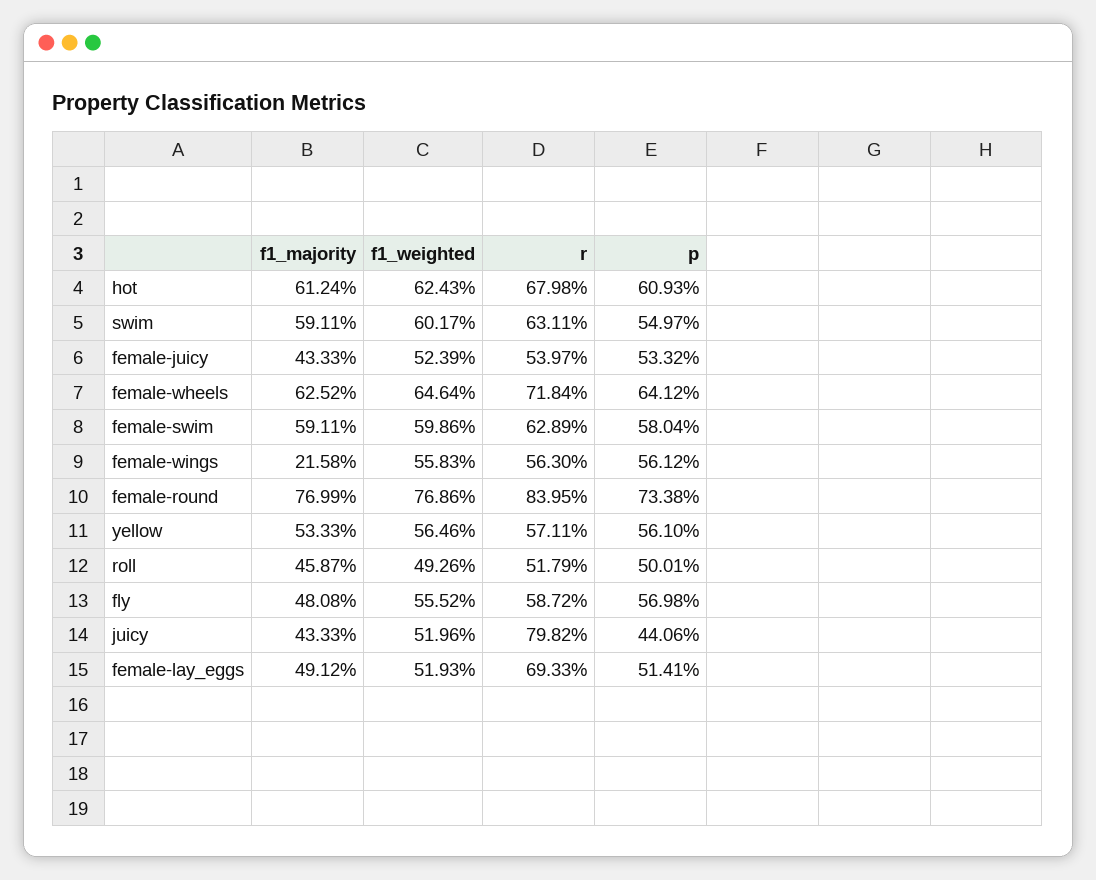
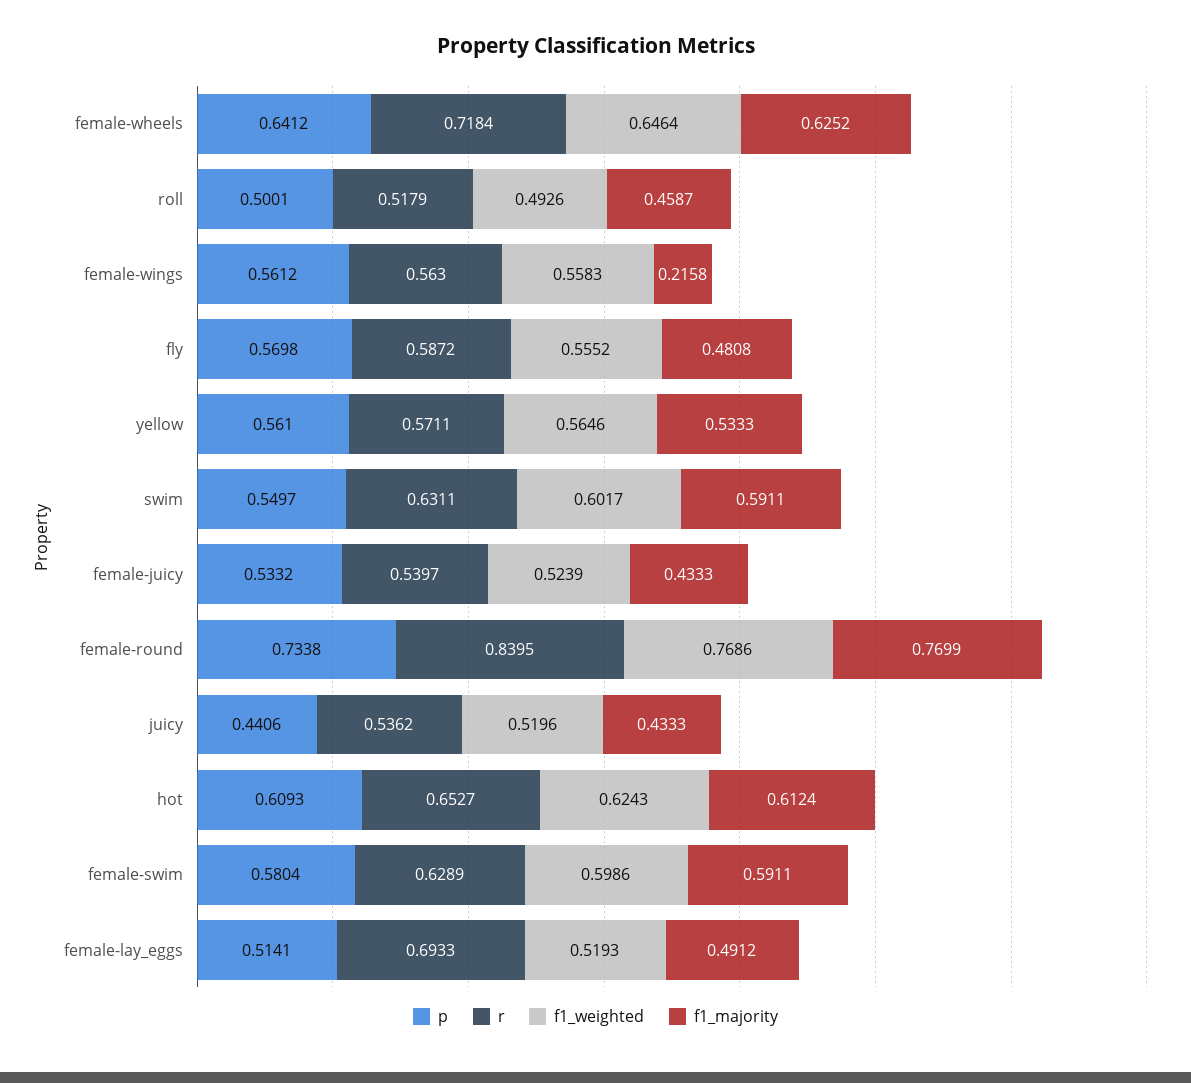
r, hot: 0.6798 -> 0.6527
r, juicy: 0.7982 -> 0.5362

